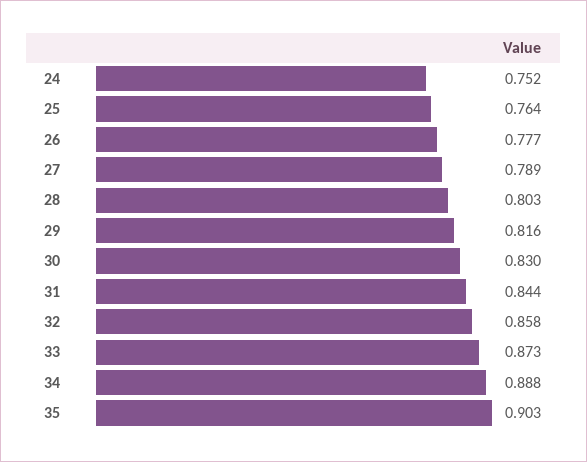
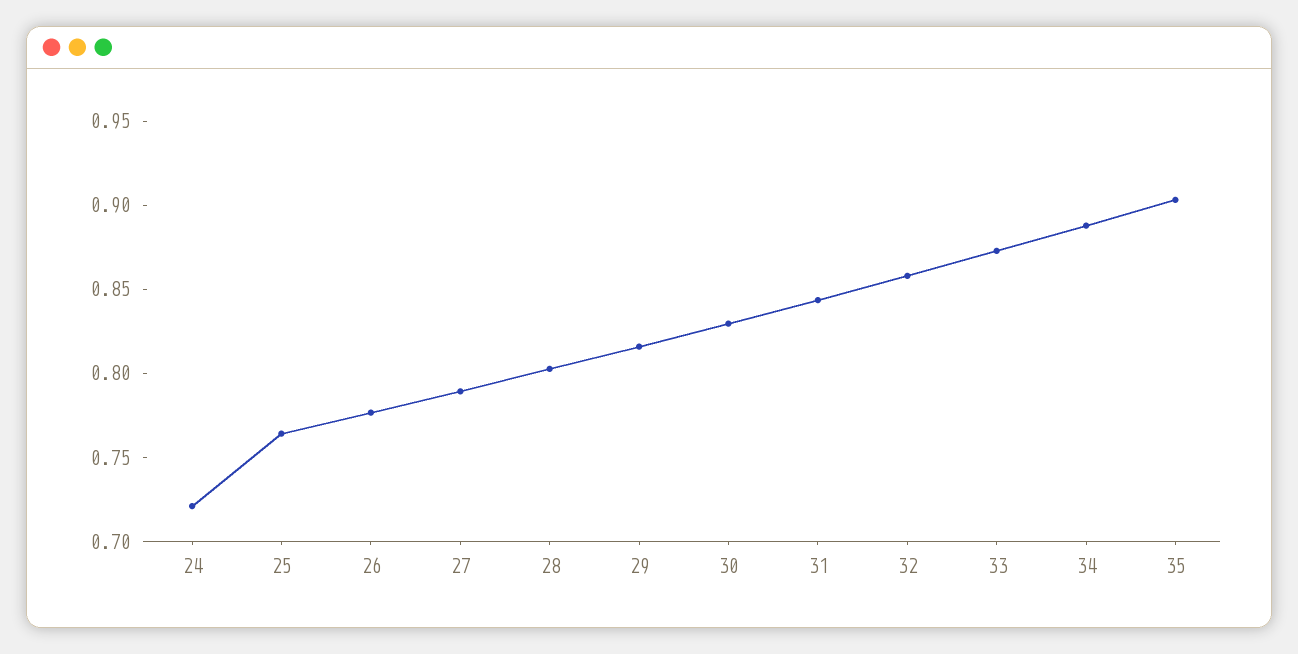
24: 0.752 -> 0.72

